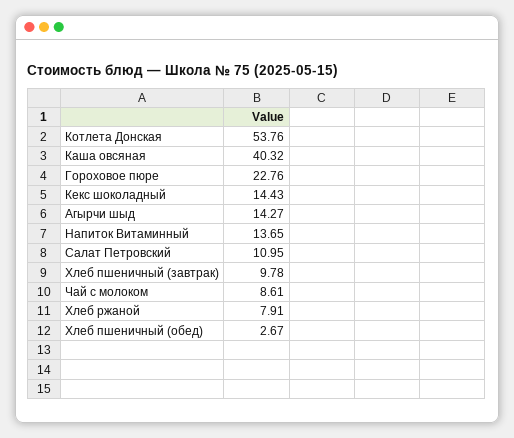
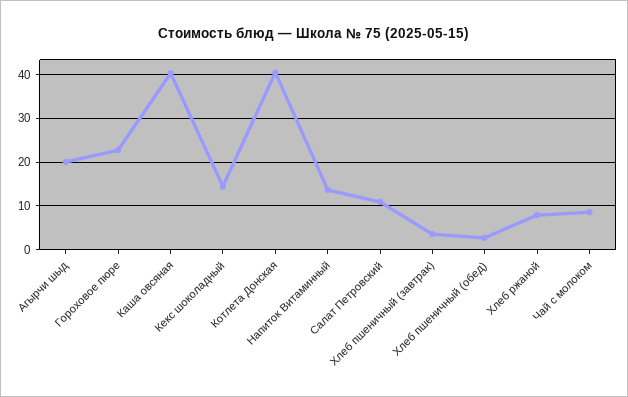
Котлета Донская: 53.76 -> 40
Агырчи шыд: 14.27 -> 20
Хлеб пшеничный (завтрак): 9.78 -> 4

